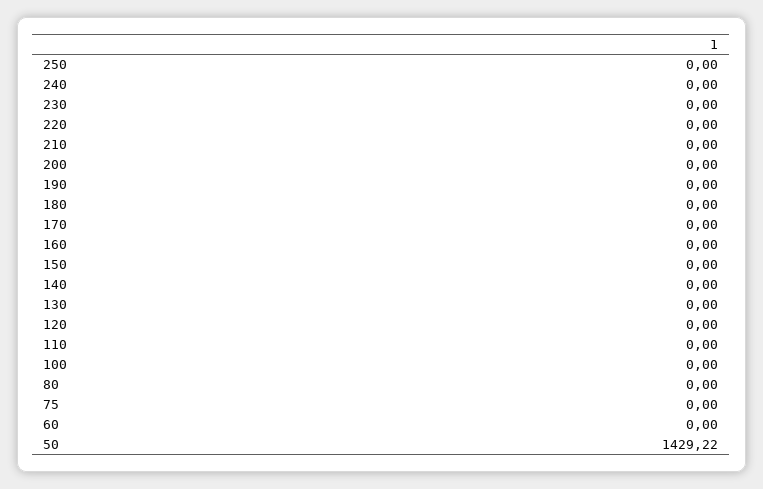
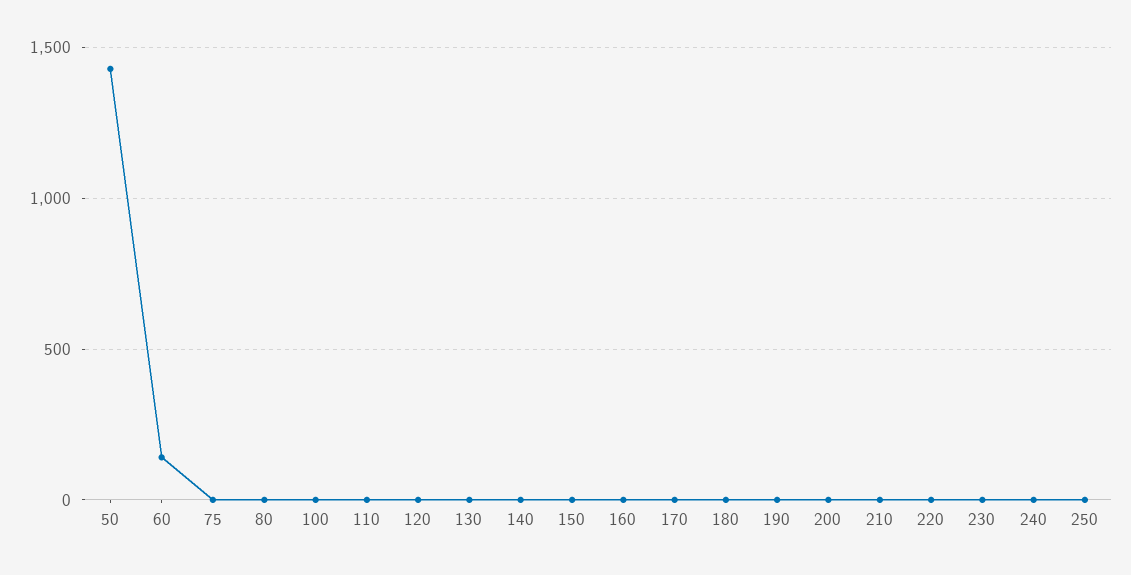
60: 0 -> 150

